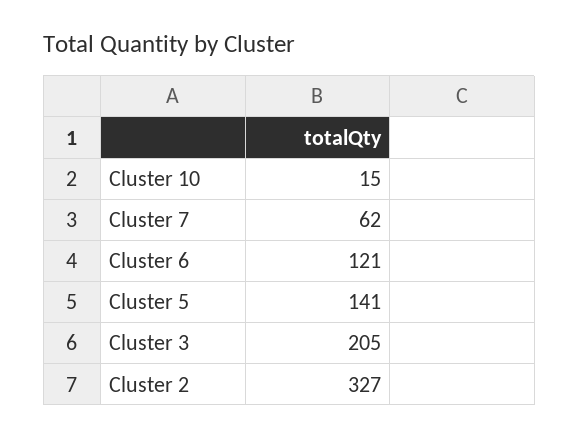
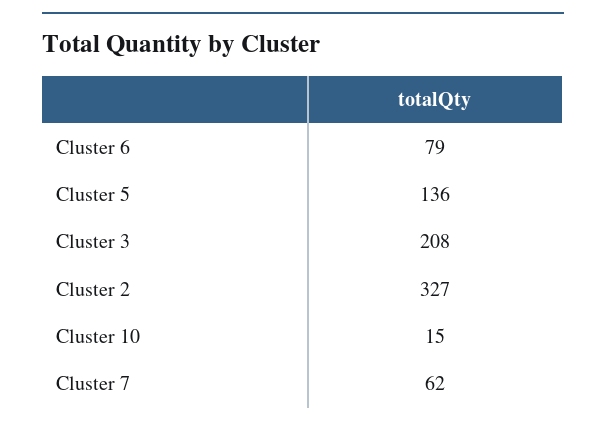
Cluster 6: 121 -> 79
Cluster 5: 141 -> 136
Cluster 3: 205 -> 208

